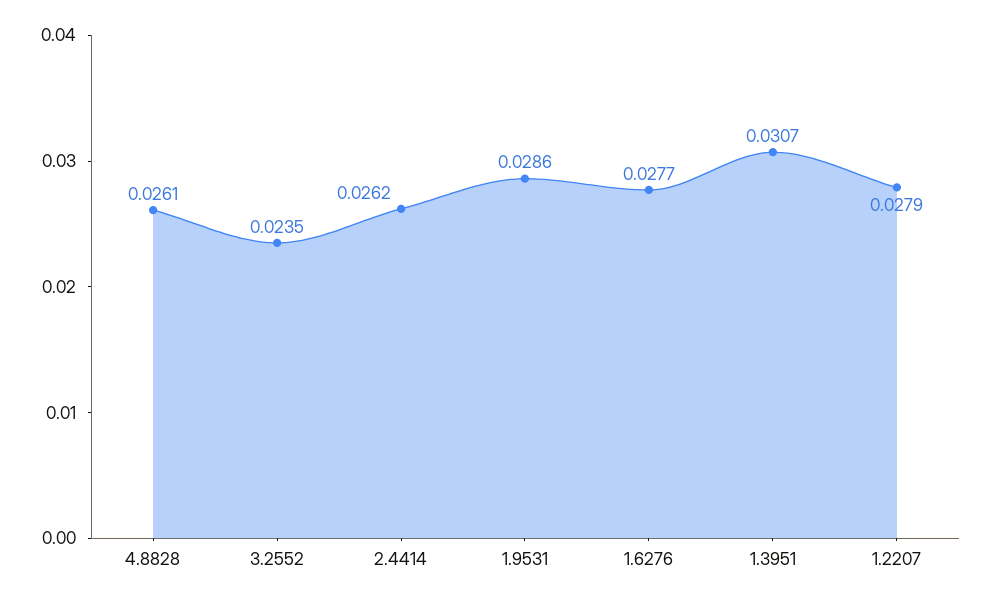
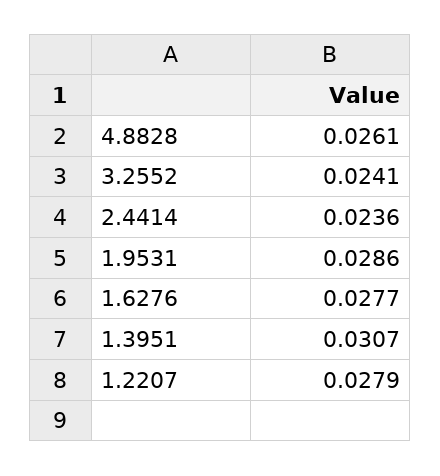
3.2552: 0.0235 -> 0.0241
2.4414: 0.0262 -> 0.0236

